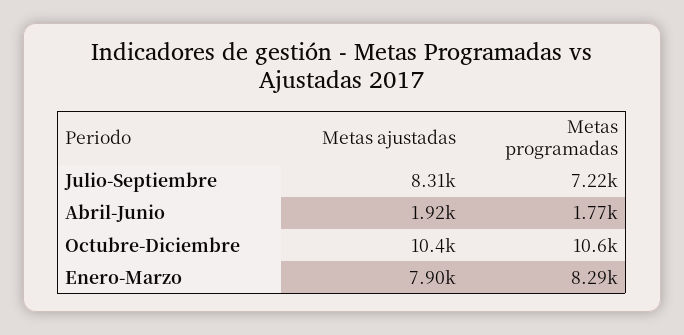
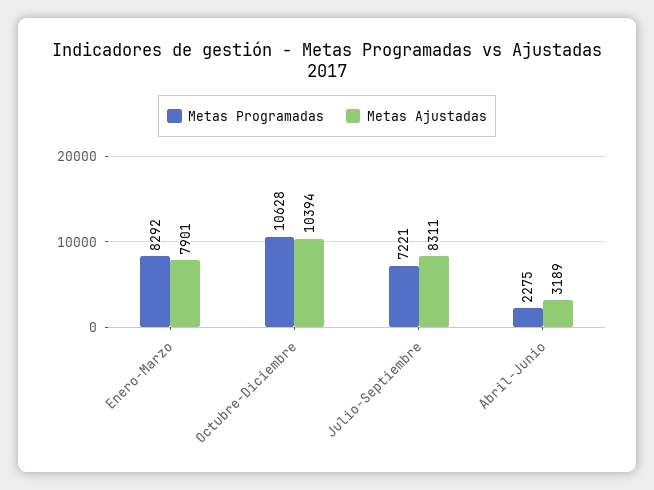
Metas ajustadas, Abril-Junio: 1920 -> 3189
Metas programadas, Abril-Junio: 1770 -> 2275

